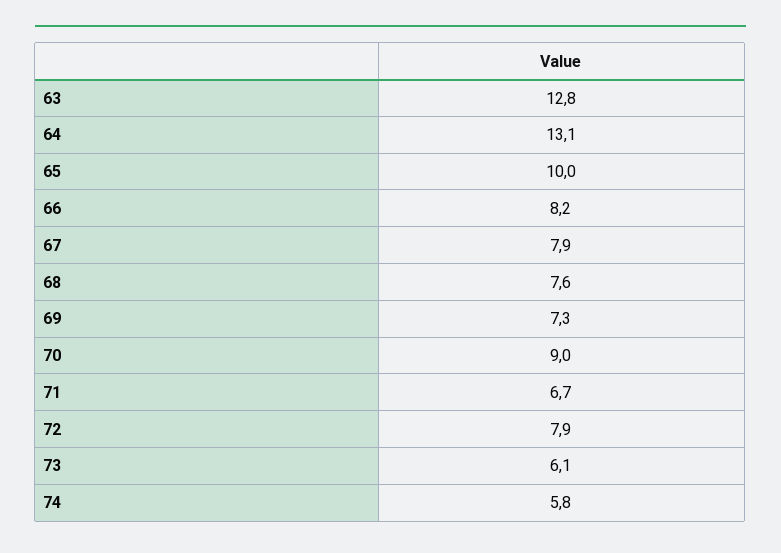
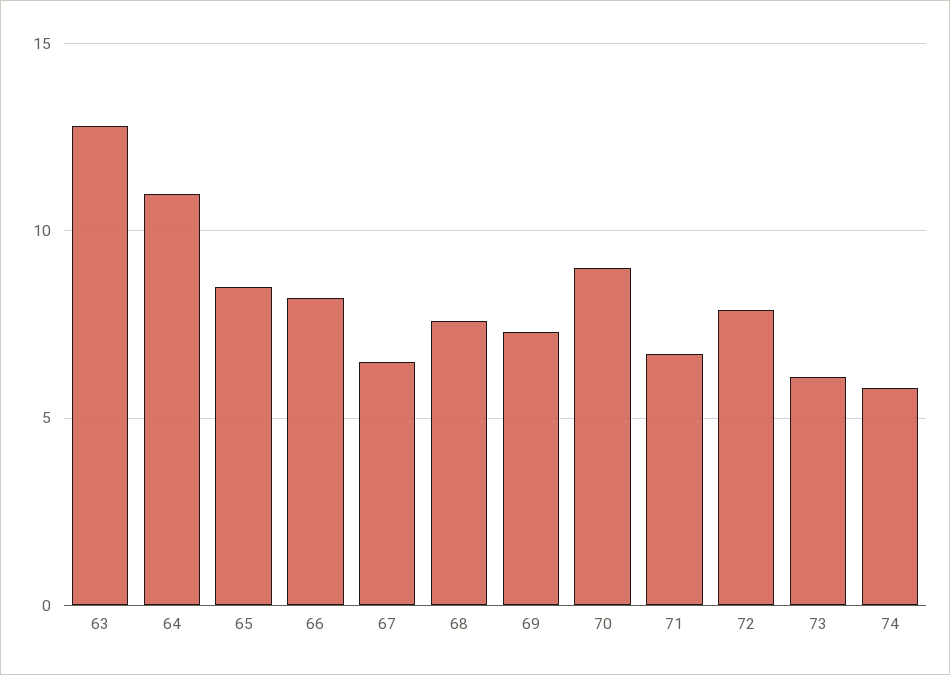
64: 13.1 -> 11
65: 10 -> 8.5
67: 7.9 -> 6.5

